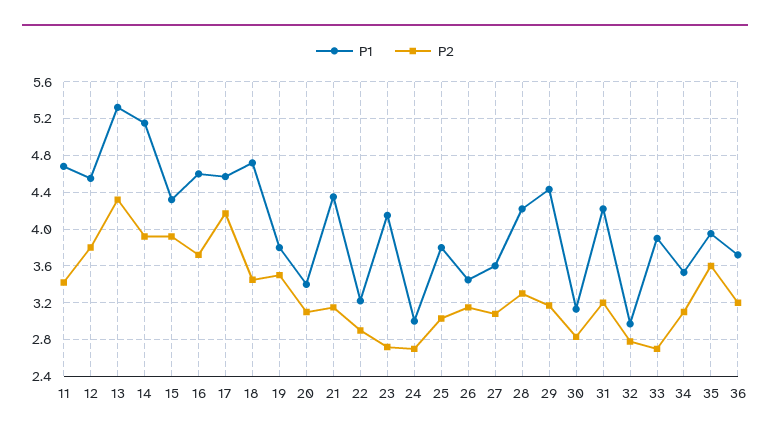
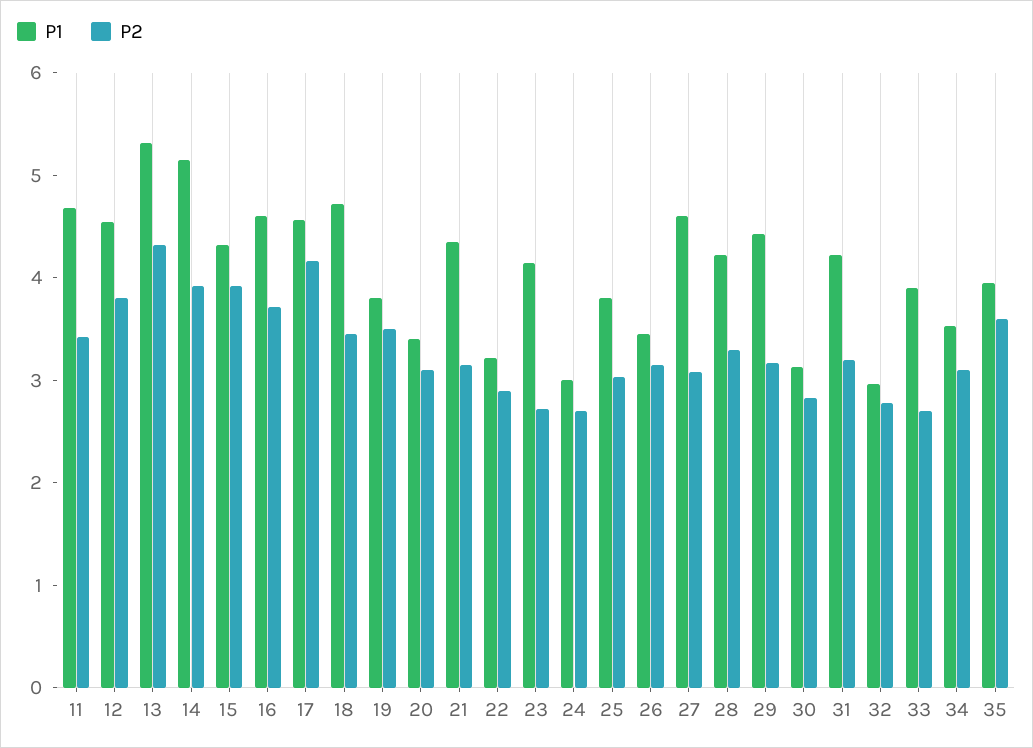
P1, 27: 3.6 -> 4.6
P1, 36: 3.7 -> none
P2, 36: 3.2 -> none

